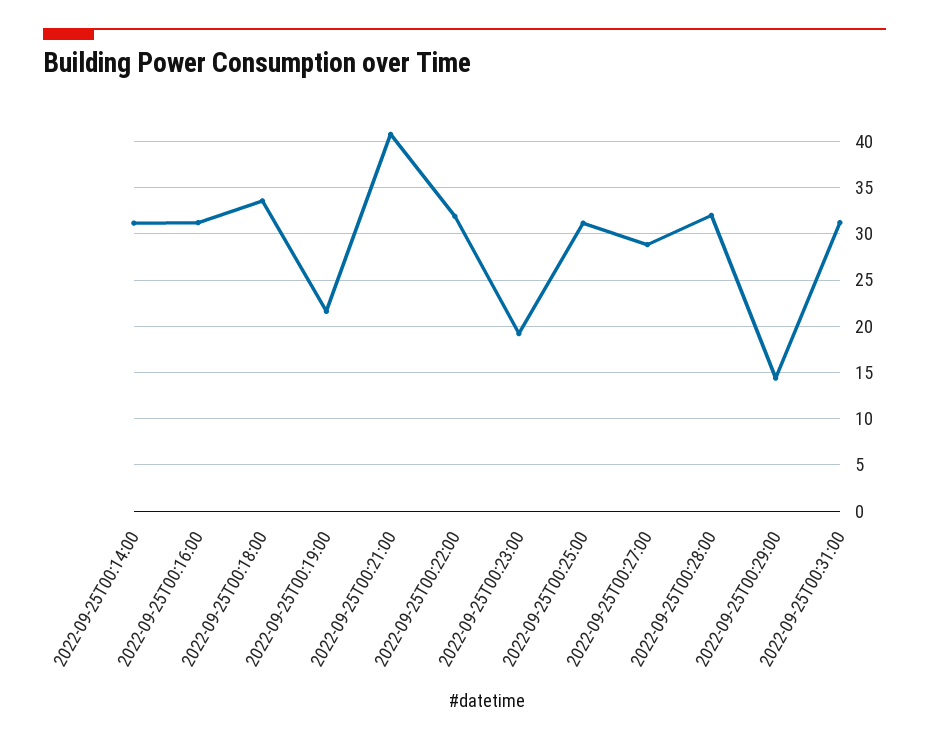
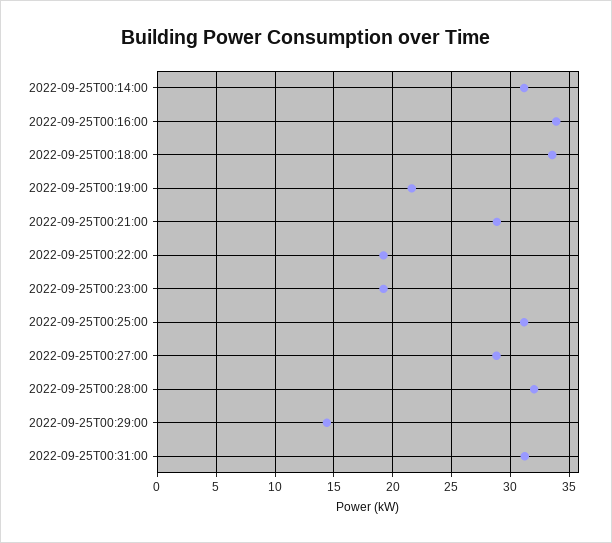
2022-09-25T00:16:00: 31 -> 34
2022-09-25T00:21:00: 41 -> 29
2022-09-25T00:22:00: 32 -> 19

